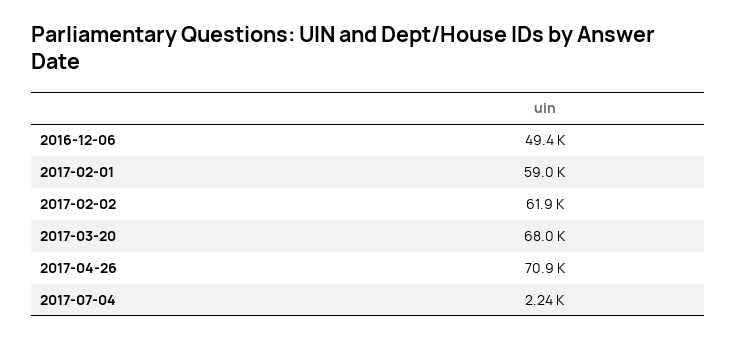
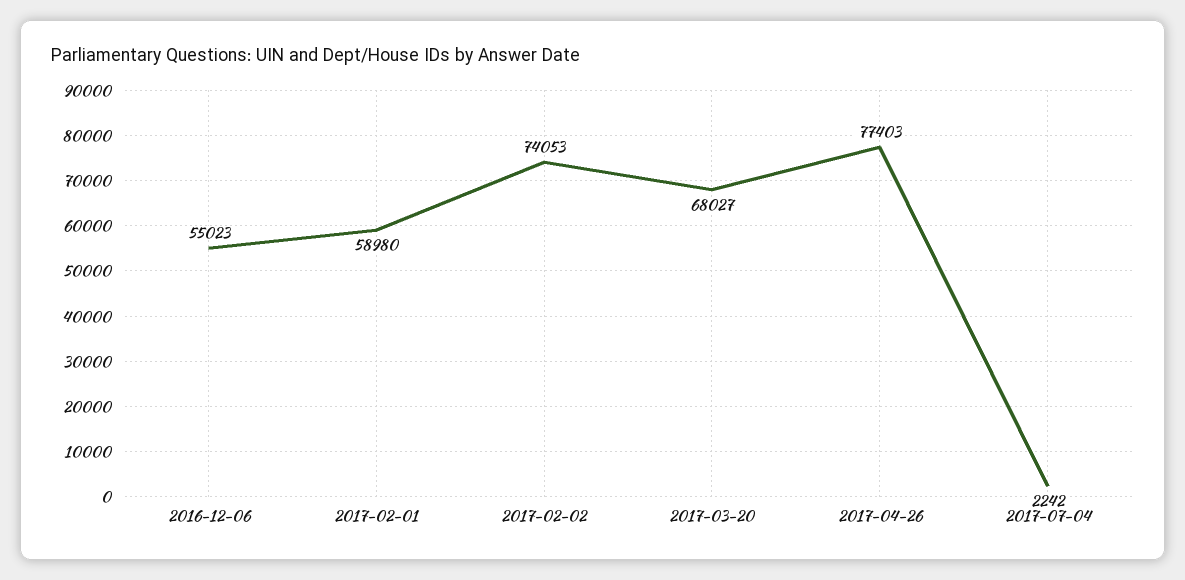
2016-12-06: 49400 -> 55023
2017-02-02: 61900 -> 74053
2017-04-26: 70900 -> 77403

